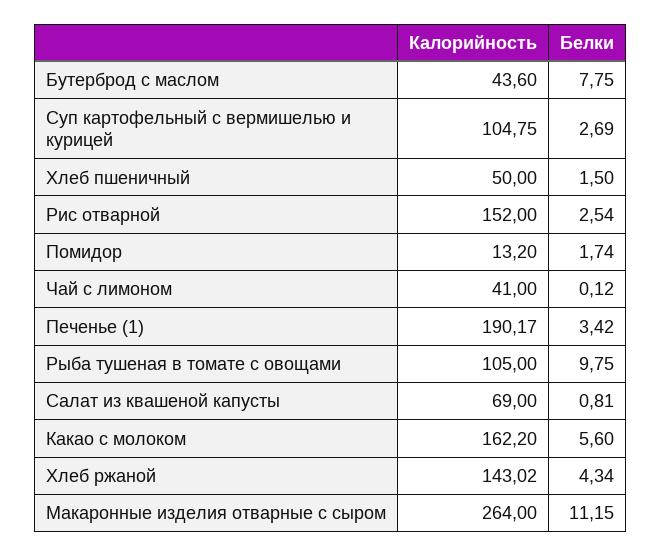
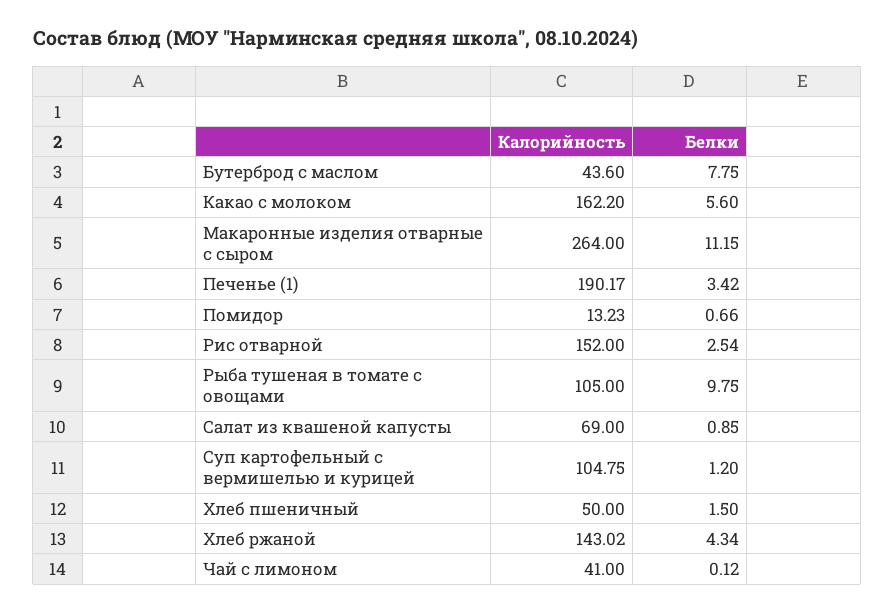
Белки, Суп картофельный с вермишелью и курицей: 2.69 -> 1.2
Калорийность, Помидор: 13.2 -> 13.23
Белки, Помидор: 1.74 -> 0.66
Белки, Салат из квашеной капусты: 0.81 -> 0.85

